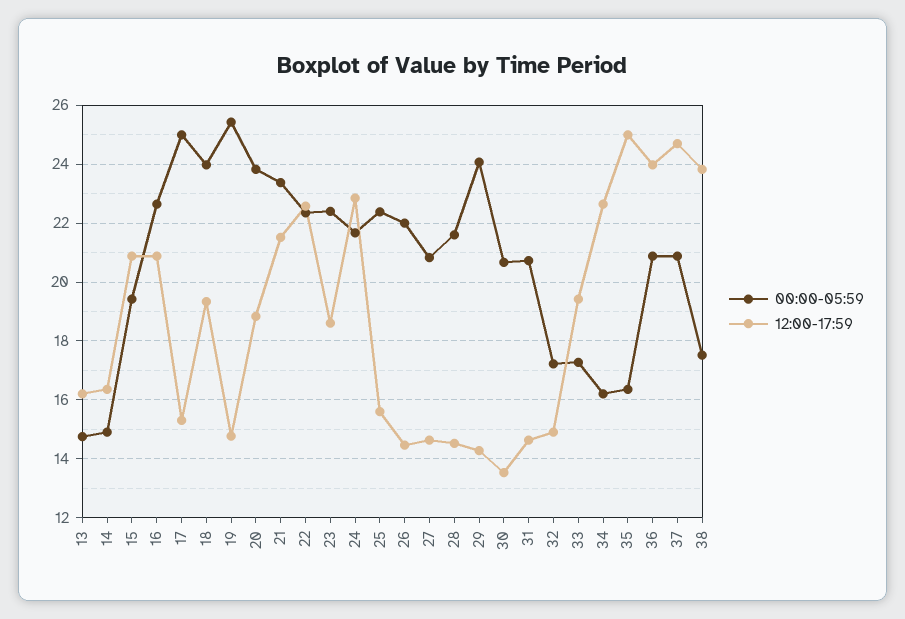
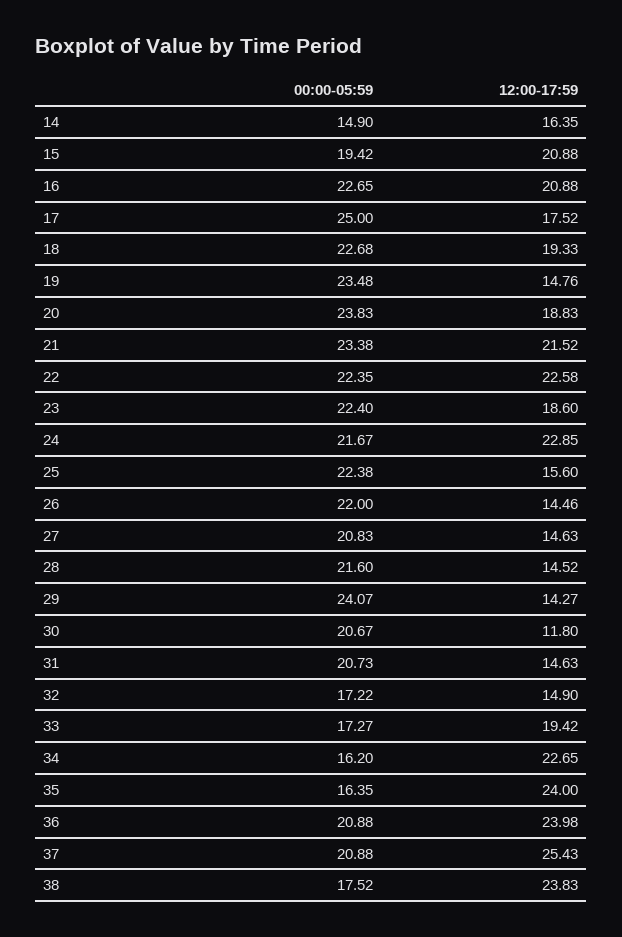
00:00-05:59, 13: 14.75 -> none
12:00-17:59, 13: 16.25 -> none
12:00-17:59, 17: 15.25 -> 17.52
00:00-05:59, 18: 24 -> 22.68
00:00-05:59, 19: 25.5 -> 23.48
12:00-17:59, 30: 13.5 -> 11.8
12:00-17:59, 35: 25 -> 24
12:00-17:59, 37: 24.75 -> 25.43

